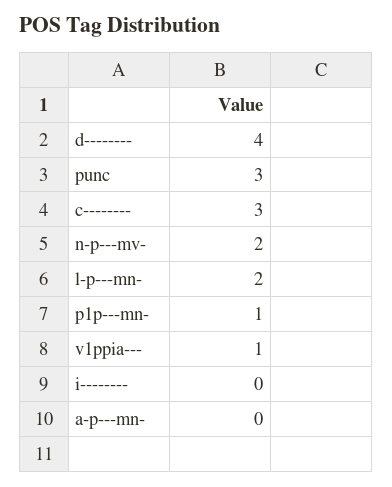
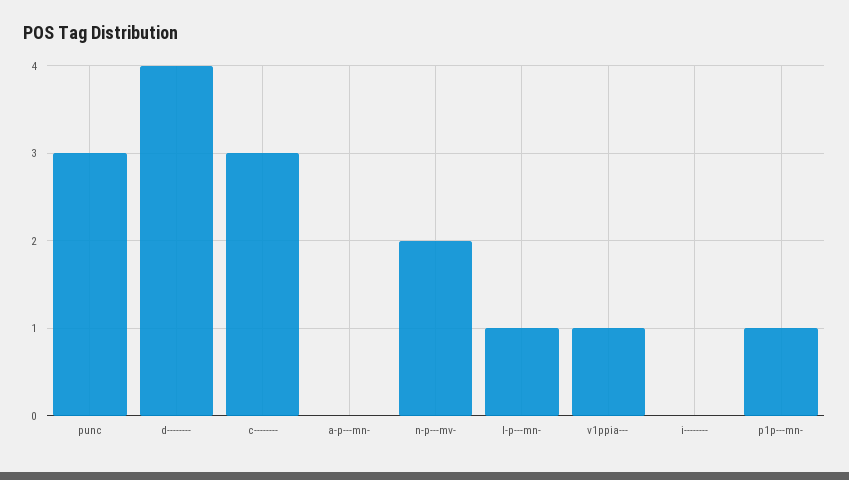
l-p---mn-: 2 -> 1

